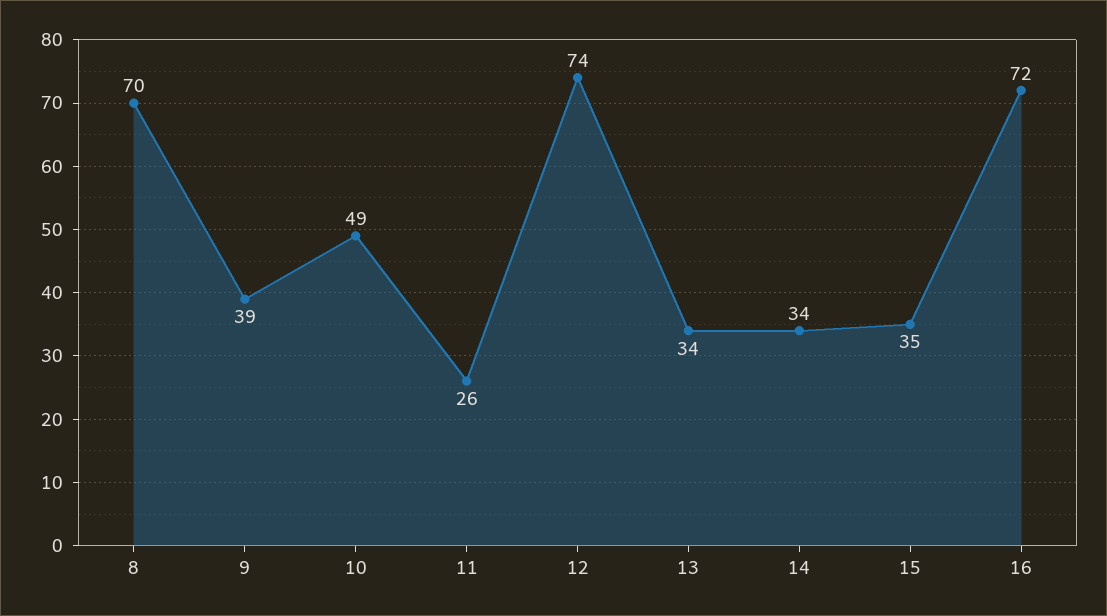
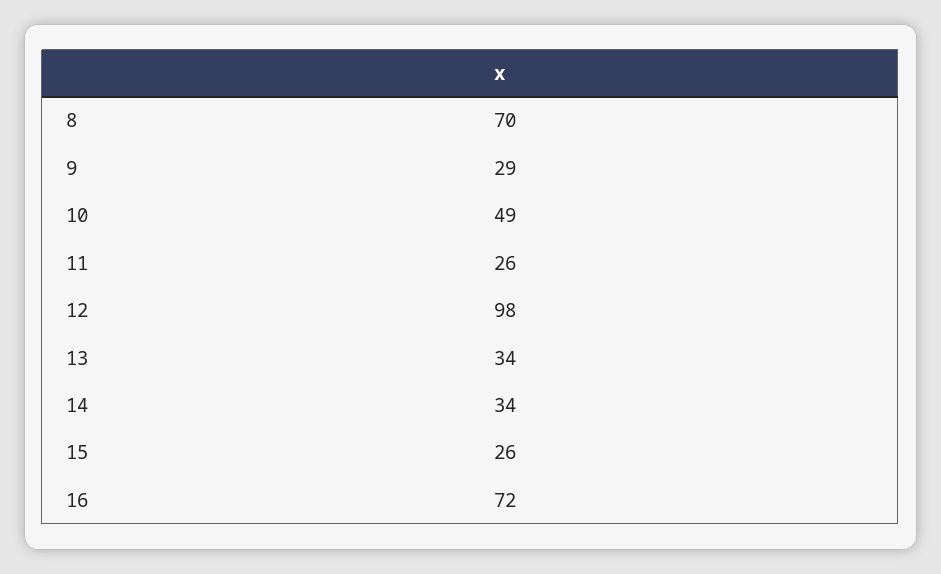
9: 39 -> 29
12: 74 -> 98
15: 35 -> 26

